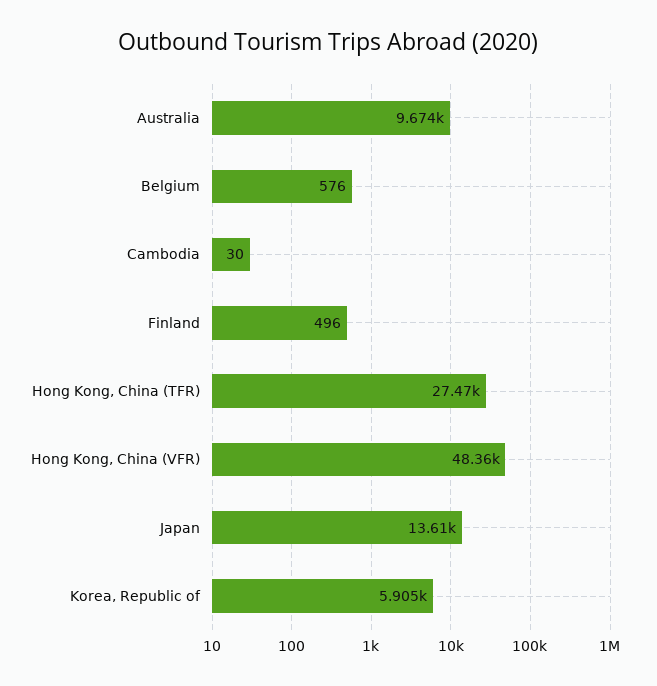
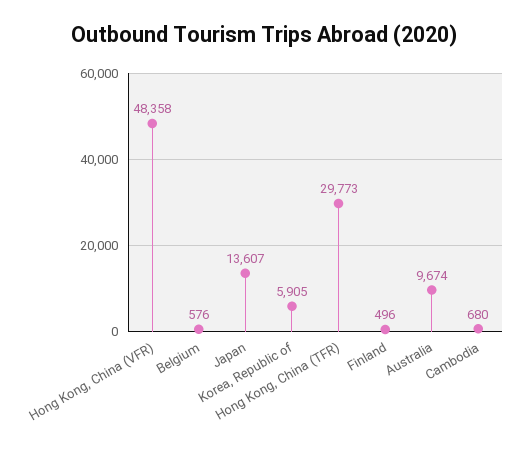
Cambodia: 30 -> 680
Hong Kong, China (TFR): 27470 -> 29773

